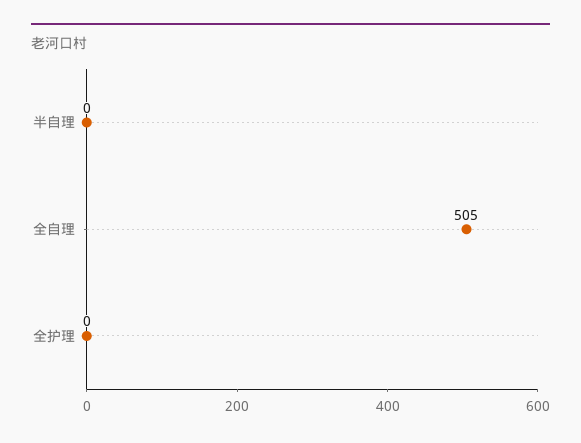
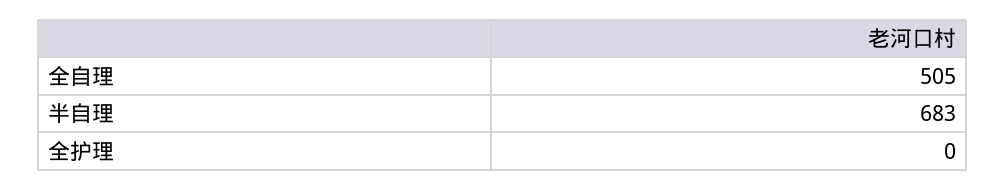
半自理: 0 -> 683

